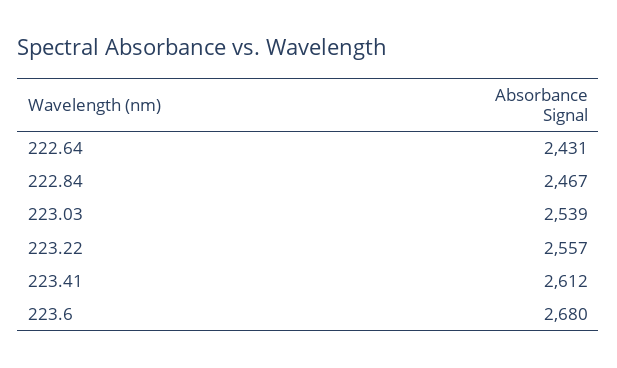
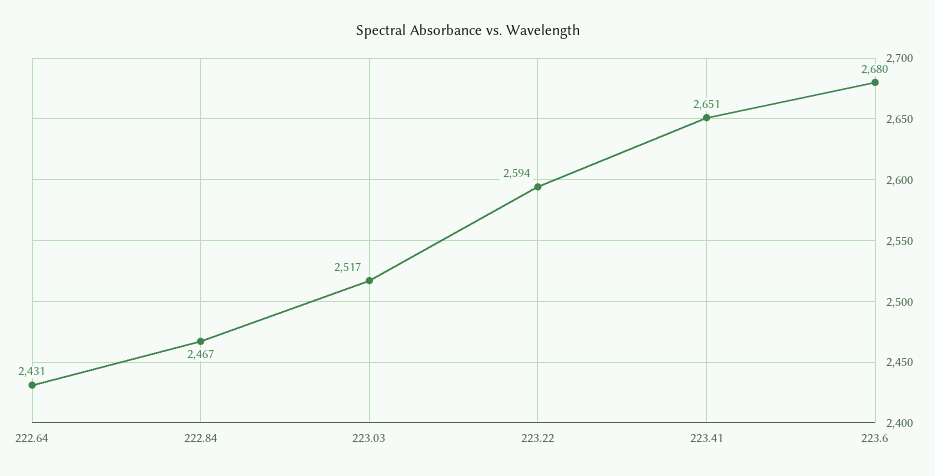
223.03: 2539 -> 2517
223.22: 2557 -> 2594
223.41: 2612 -> 2651

